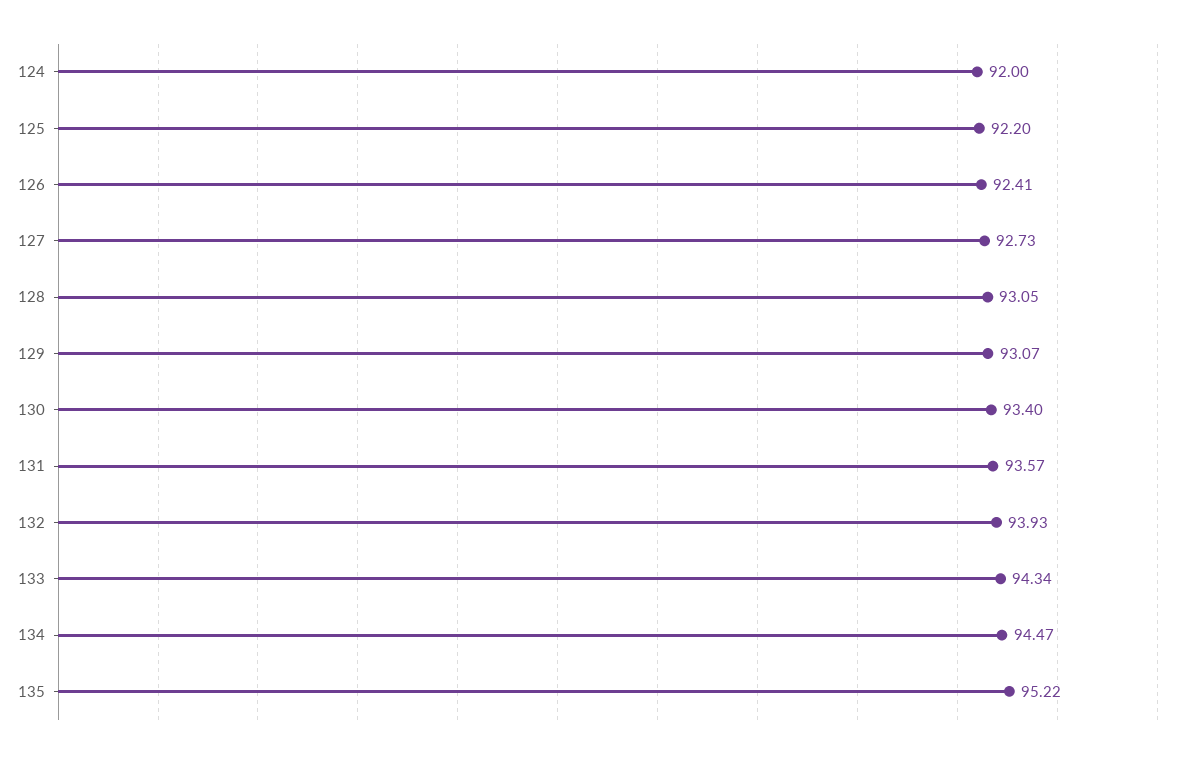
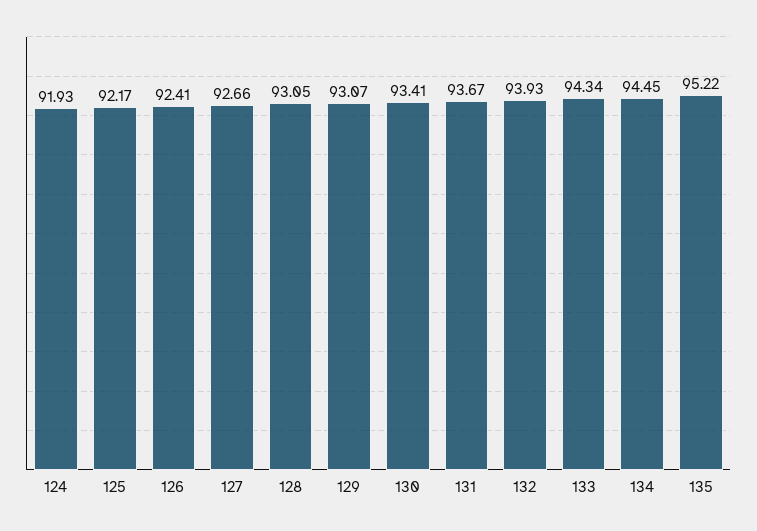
124: 92 -> 91.93
125: 92.2 -> 92.17
127: 92.73 -> 92.66
130: 93.4 -> 93.41
131: 93.57 -> 93.67
134: 94.47 -> 94.45

